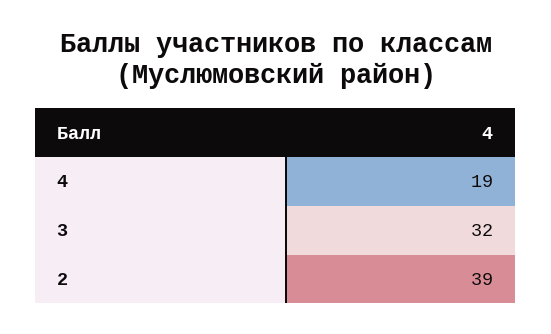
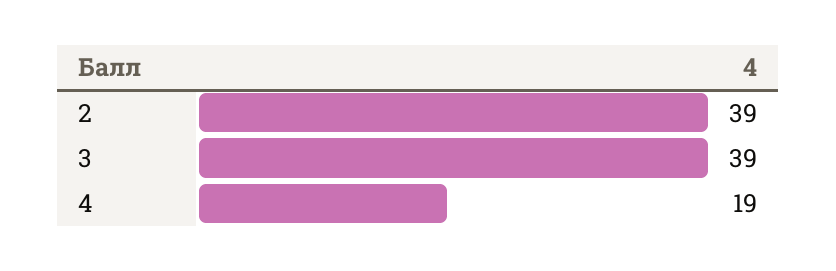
3: 32 -> 39

